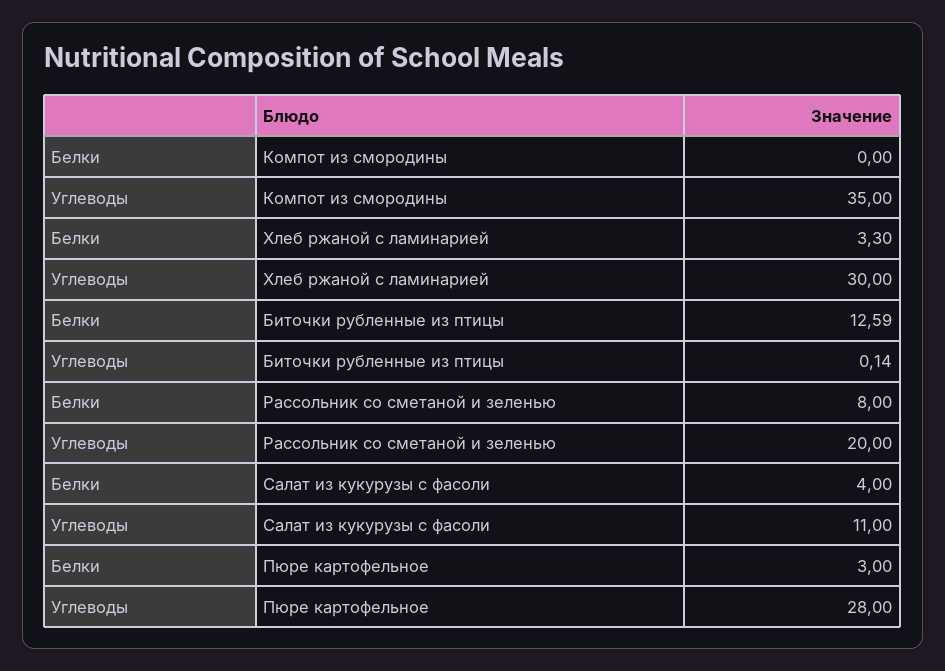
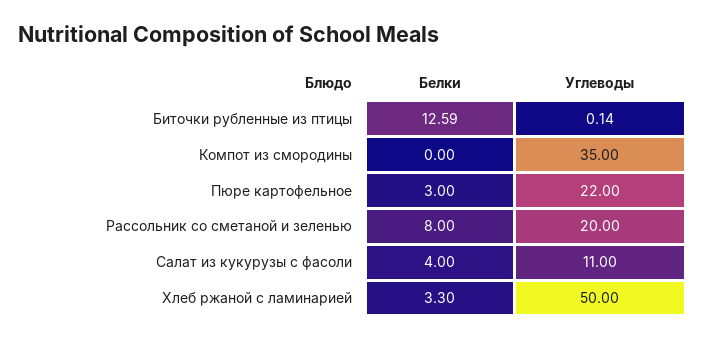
Углеводы, Хлеб ржаной с ламинарией: 30 -> 50
Углеводы, Пюре картофельное: 28 -> 22

